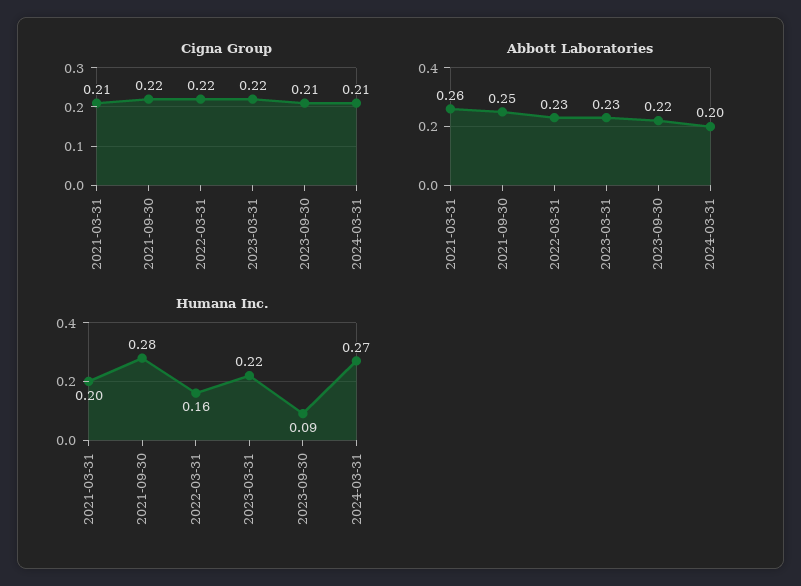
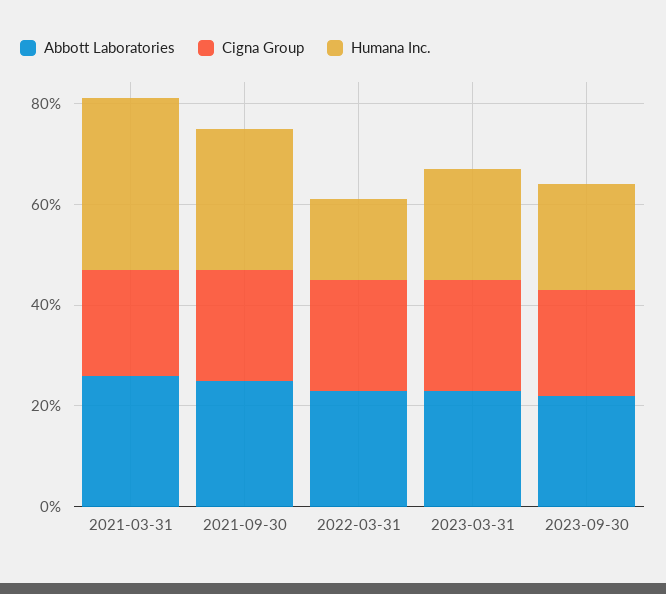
Cigna Group, 2024-03-31: 0.21 -> none
Abbott Laboratories, 2024-03-31: 0.2 -> none
Humana Inc., 2021-03-31: 0.2 -> 0.35
Humana Inc., 2023-09-30: 0.09 -> 0.2
Humana Inc., 2024-03-31: 0.27 -> none

